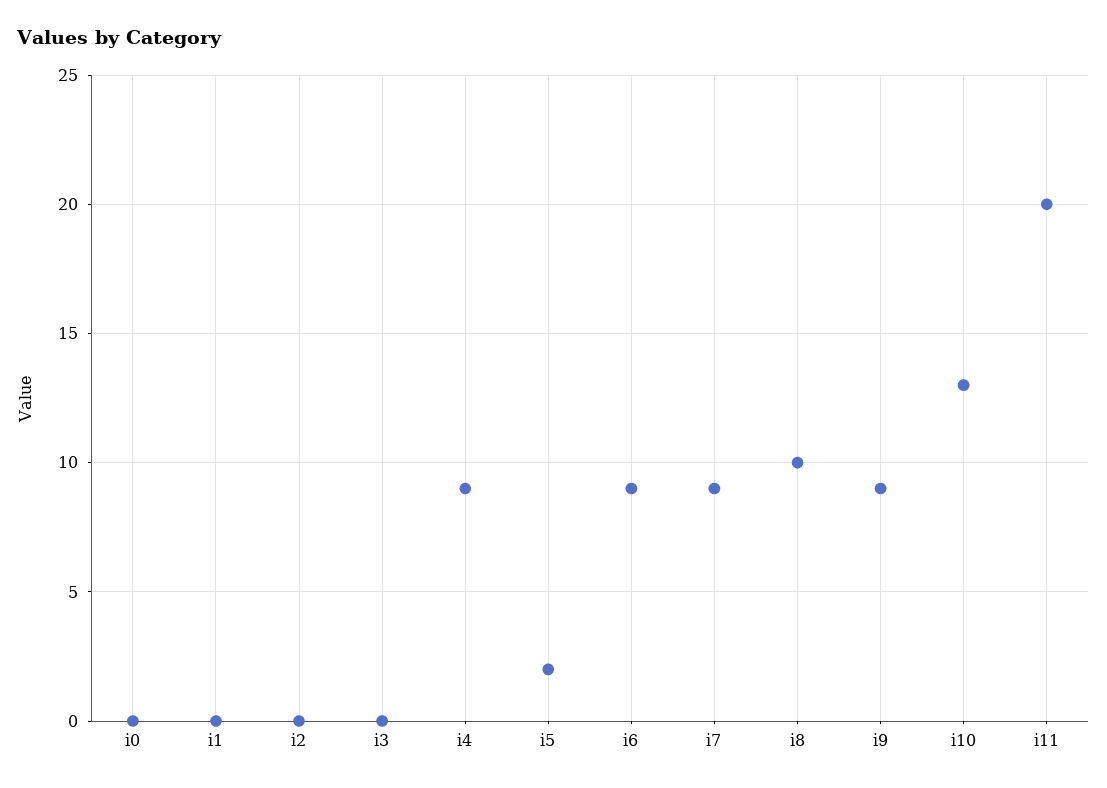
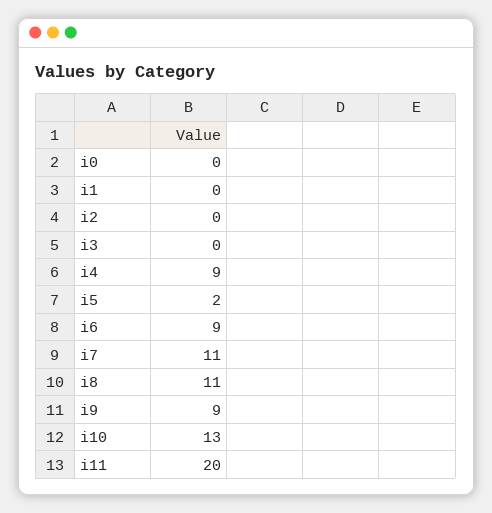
i7: 9 -> 11
i8: 10 -> 11

